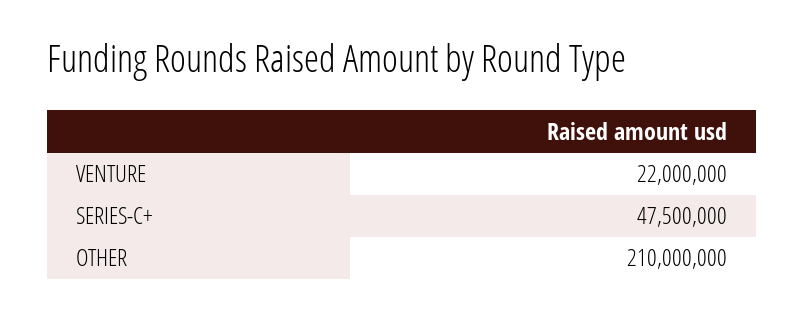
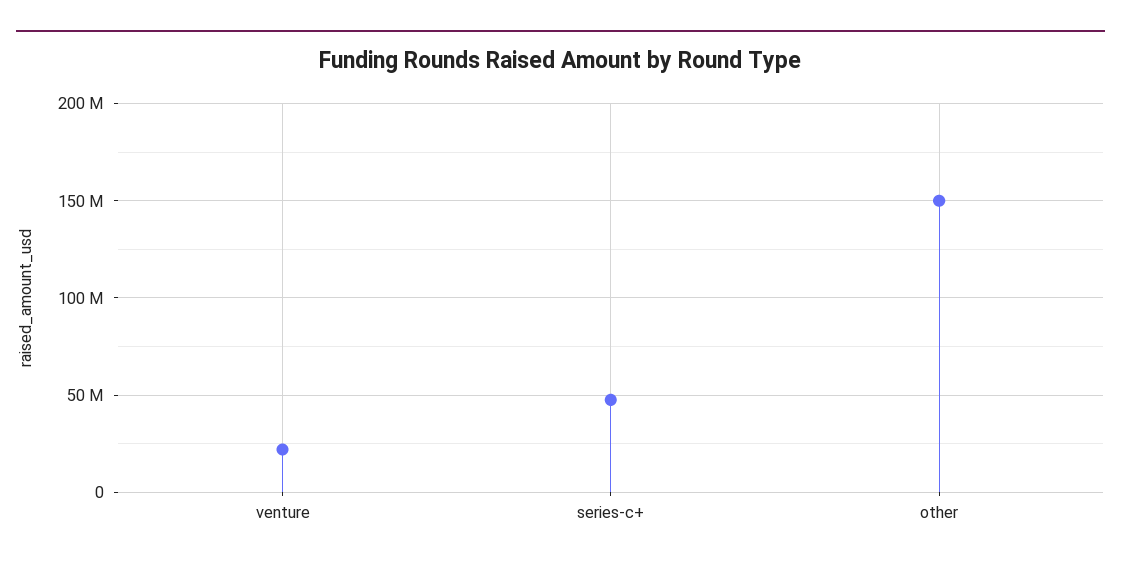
OTHER: 210000000 -> 150000000

